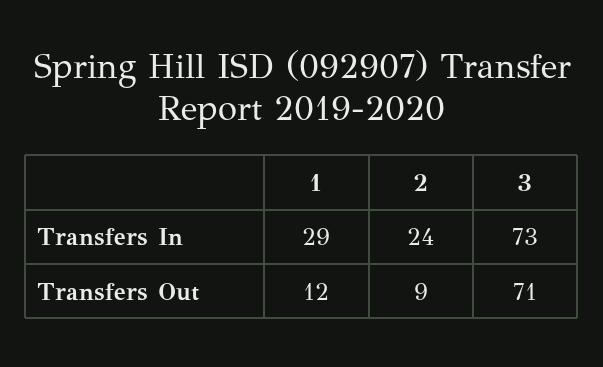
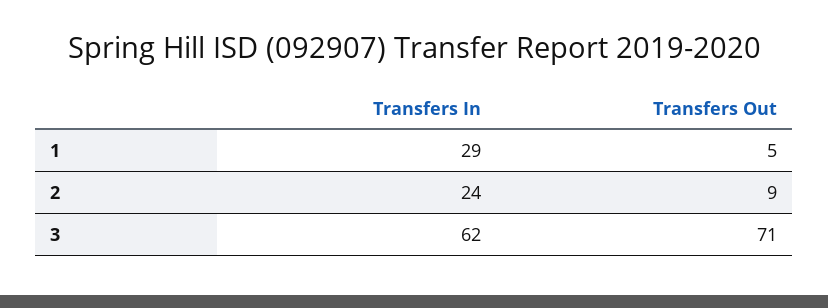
3, Transfers In: 73 -> 62
1, Transfers Out: 12 -> 5

